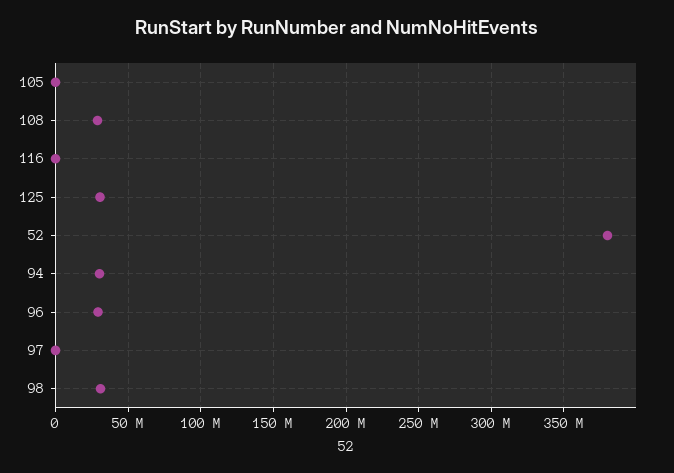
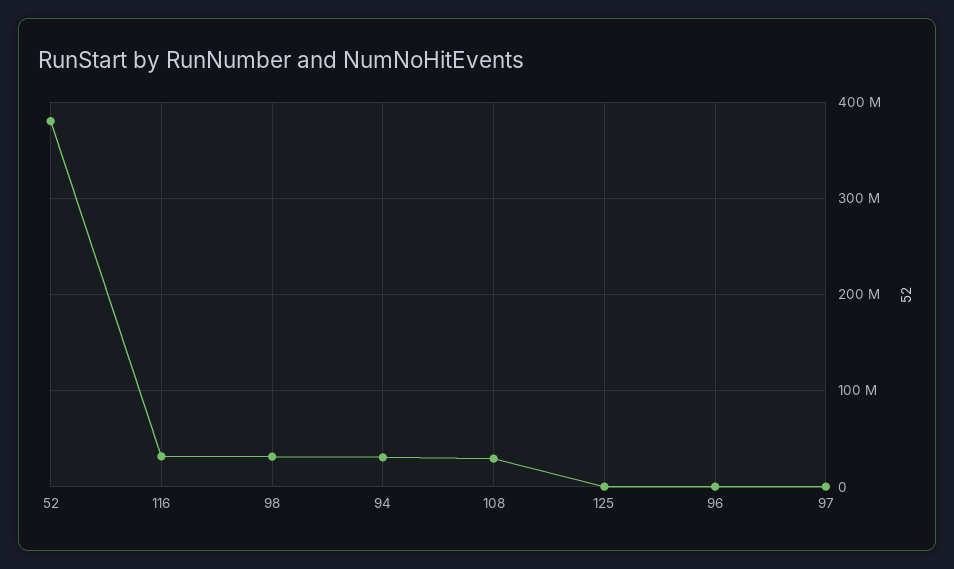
105: 0 -> none
116: 0 -> 30000000
125: 30000000 -> 0
96: 30000000 -> 0

